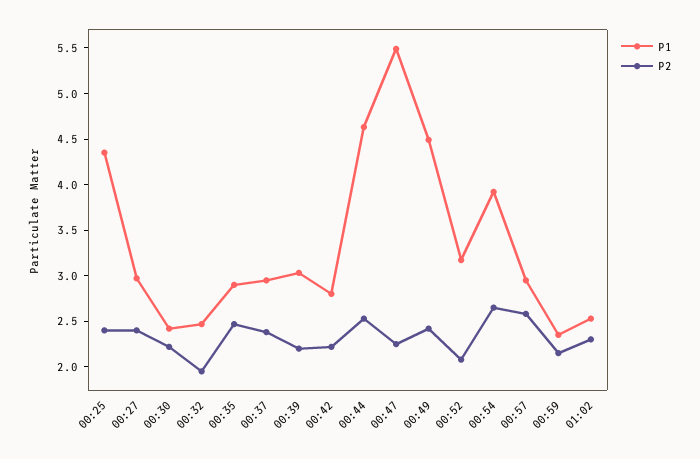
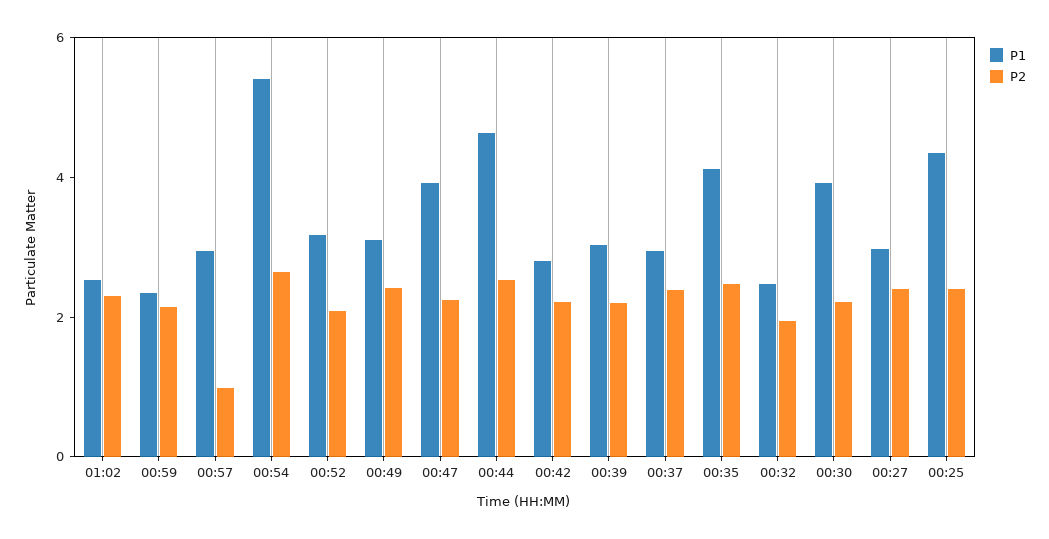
P1, 00:30: 2.4 -> 4
P1, 00:35: 2.9 -> 4
P1, 00:47: 5.5 -> 4
P1, 00:49: 4.5 -> 3
P1, 00:54: 3.9 -> 5.5
P2, 00:57: 2.6 -> 1

